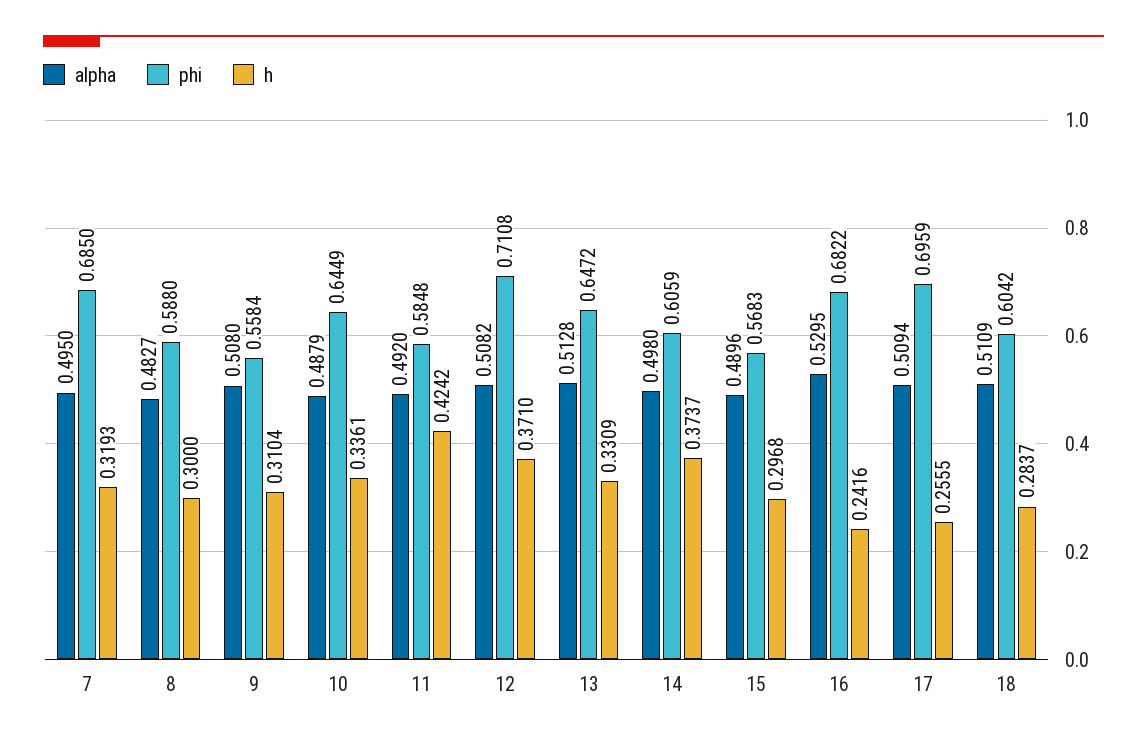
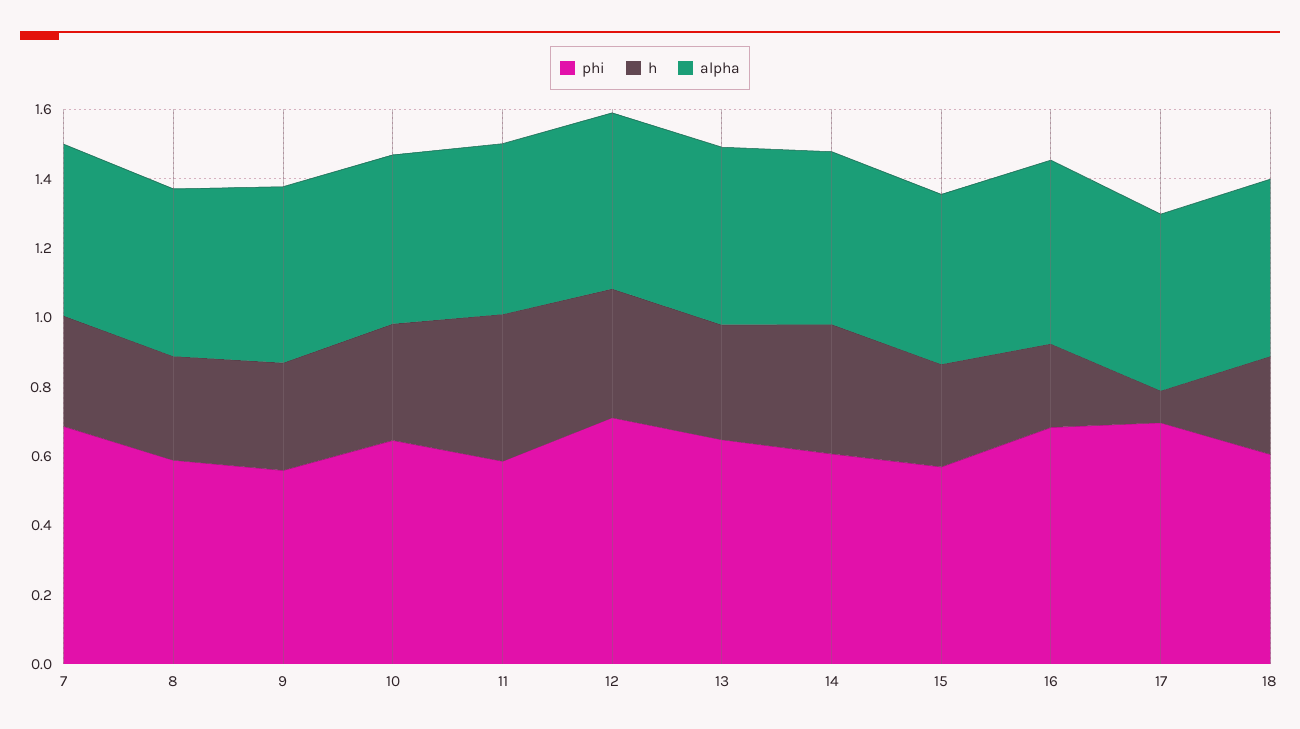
h, 17: 0.2555 -> 0.1

